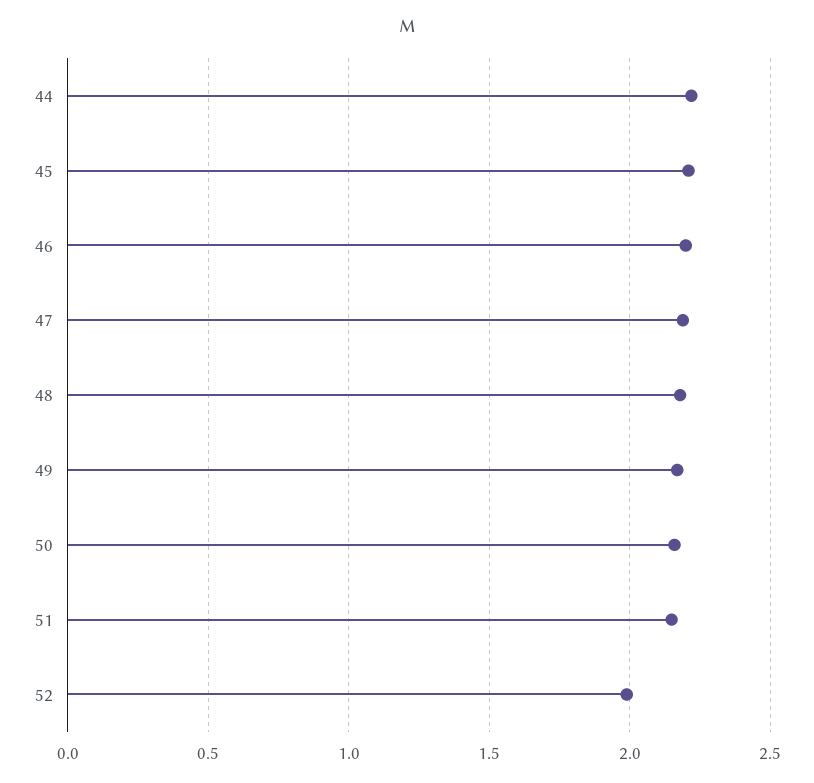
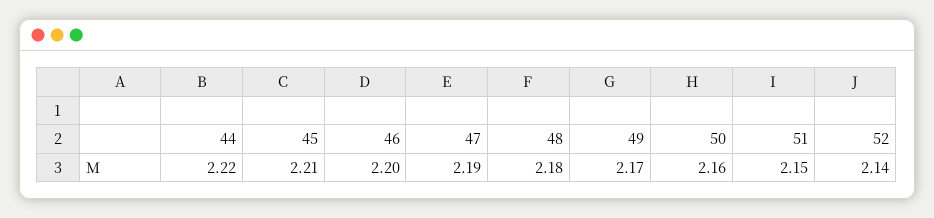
52: 2 -> 2.14

